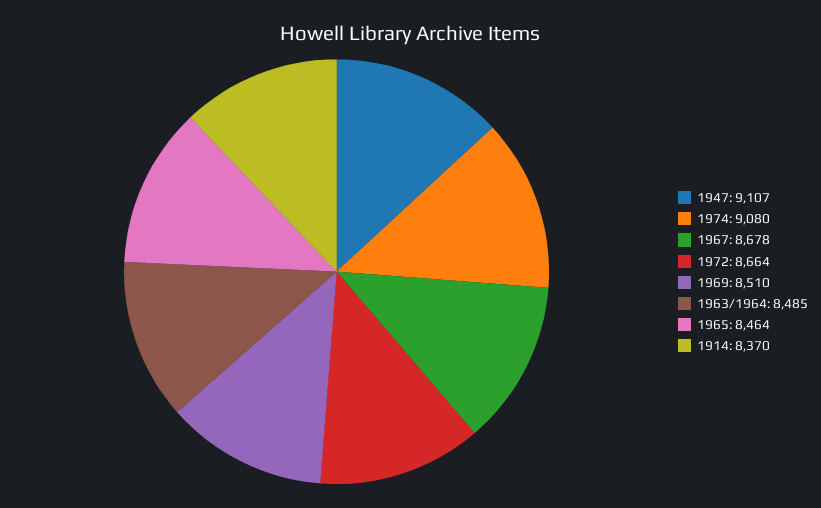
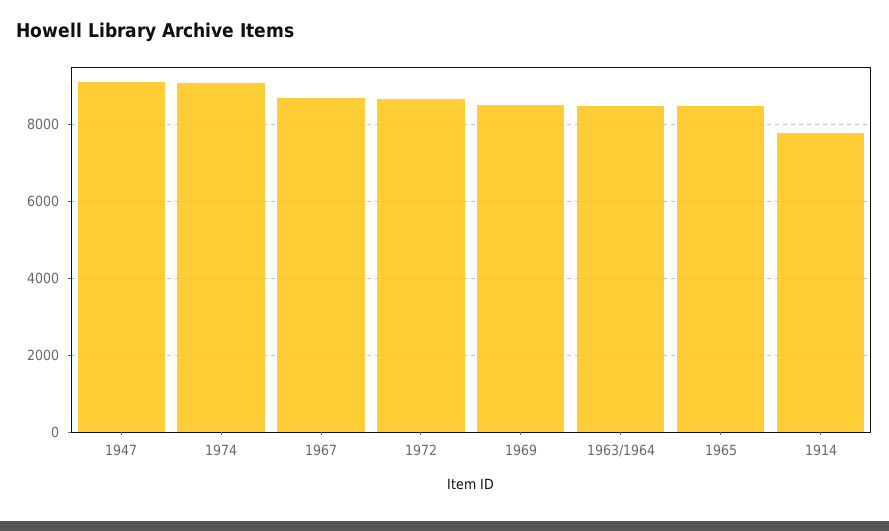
1914: 8370 -> 7800

